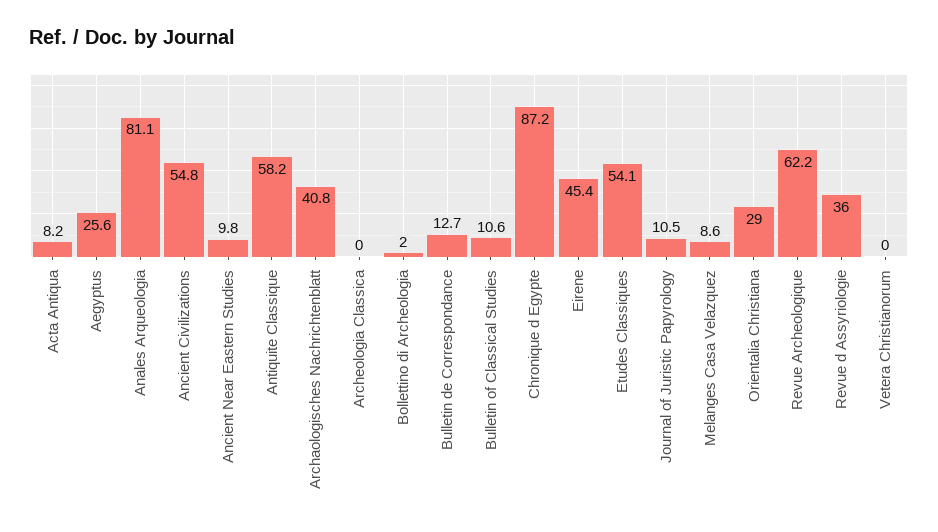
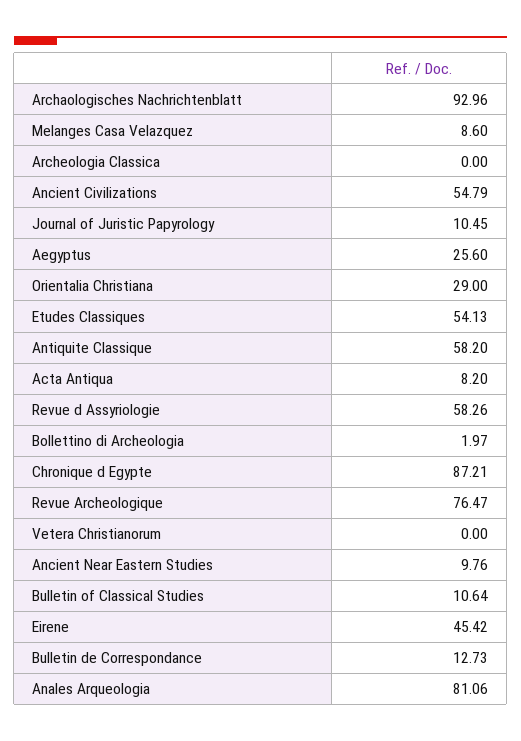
Archaologisches Nachrichtenblatt: 40.8 -> 92.96
Revue Archeologique: 62.2 -> 76.47
Revue d Assyriologie: 36 -> 58.26

